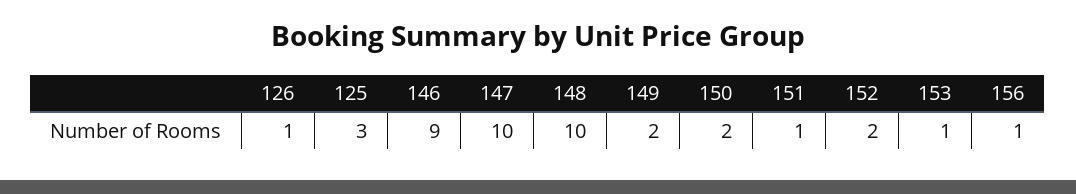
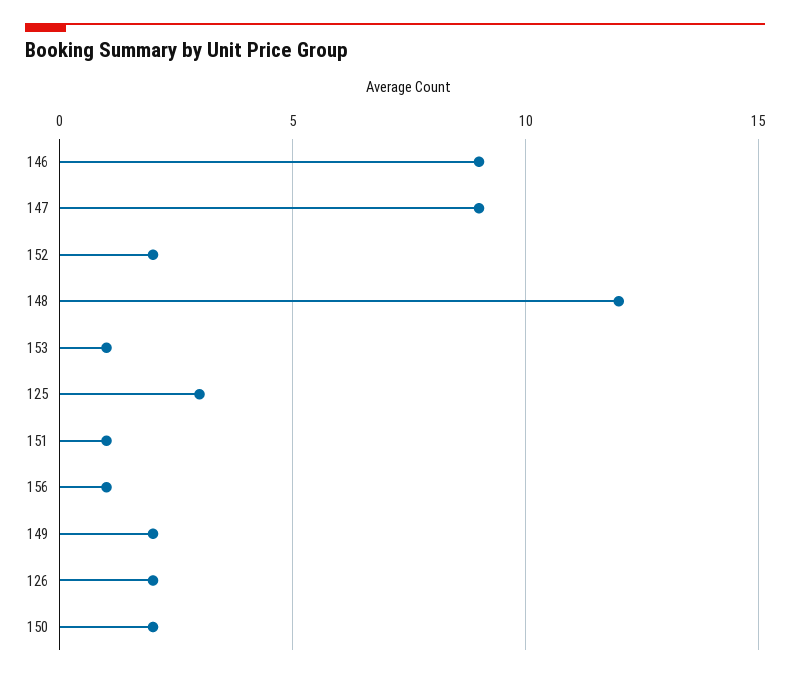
126: 1 -> 2
147: 10 -> 9
148: 10 -> 12

